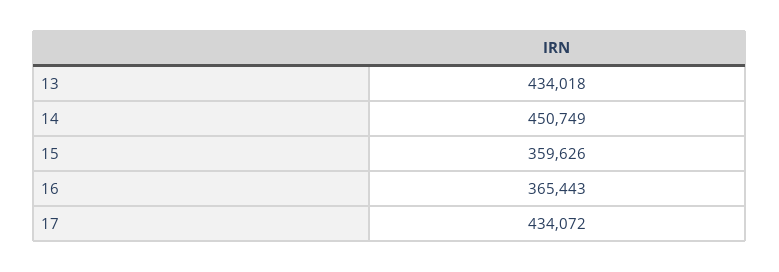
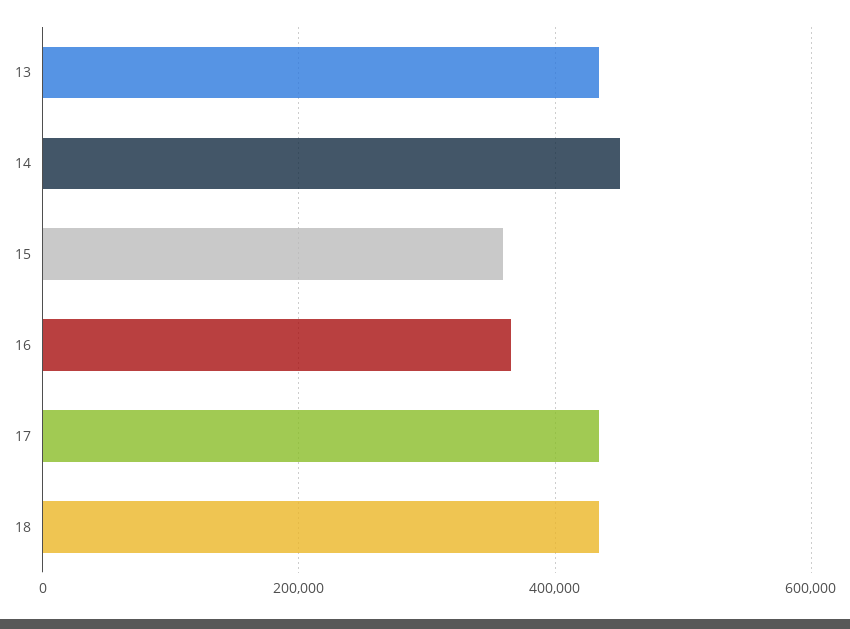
18: none -> 440000

